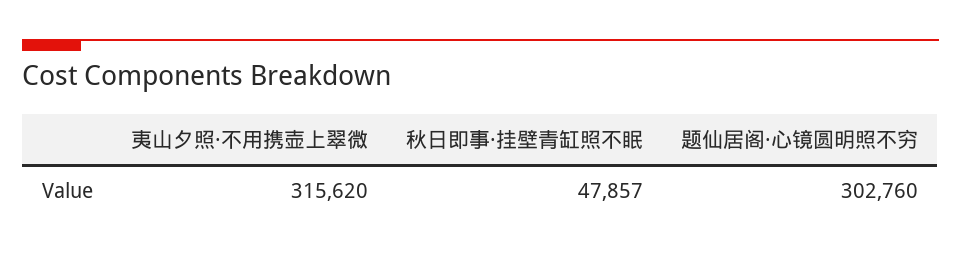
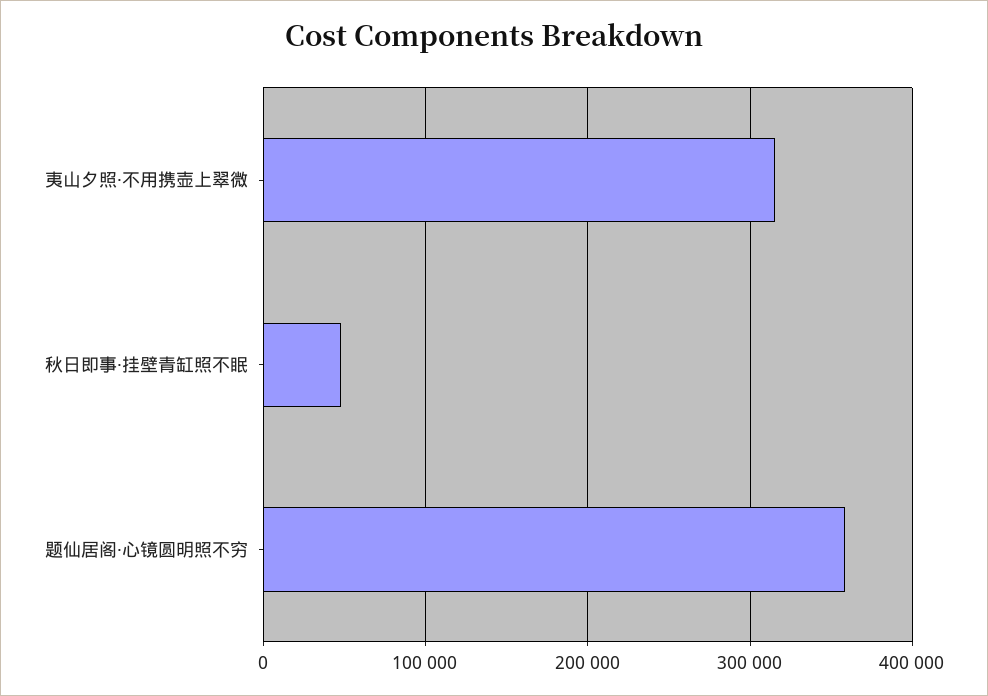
题仙居阁·心镜圆明照不穷: 302760 -> 360000

